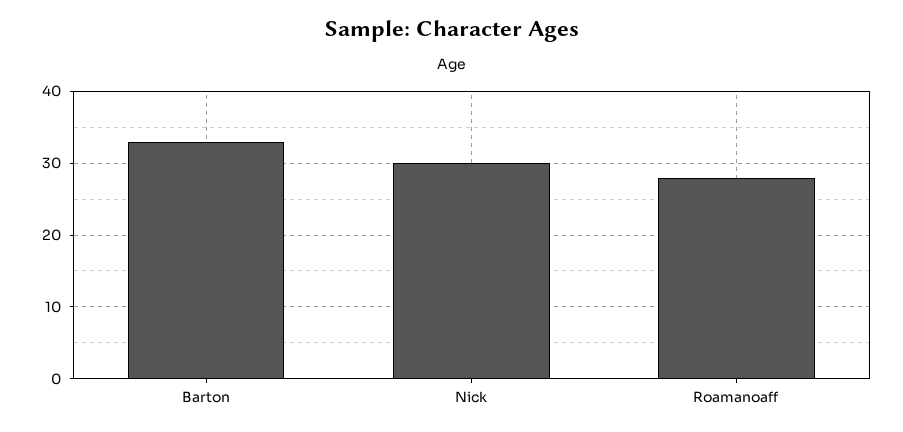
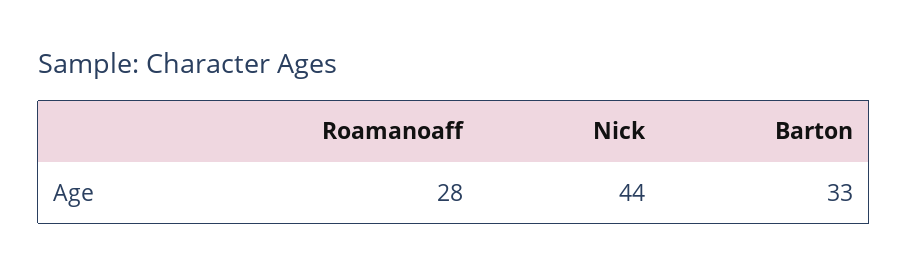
Nick: 30 -> 44

